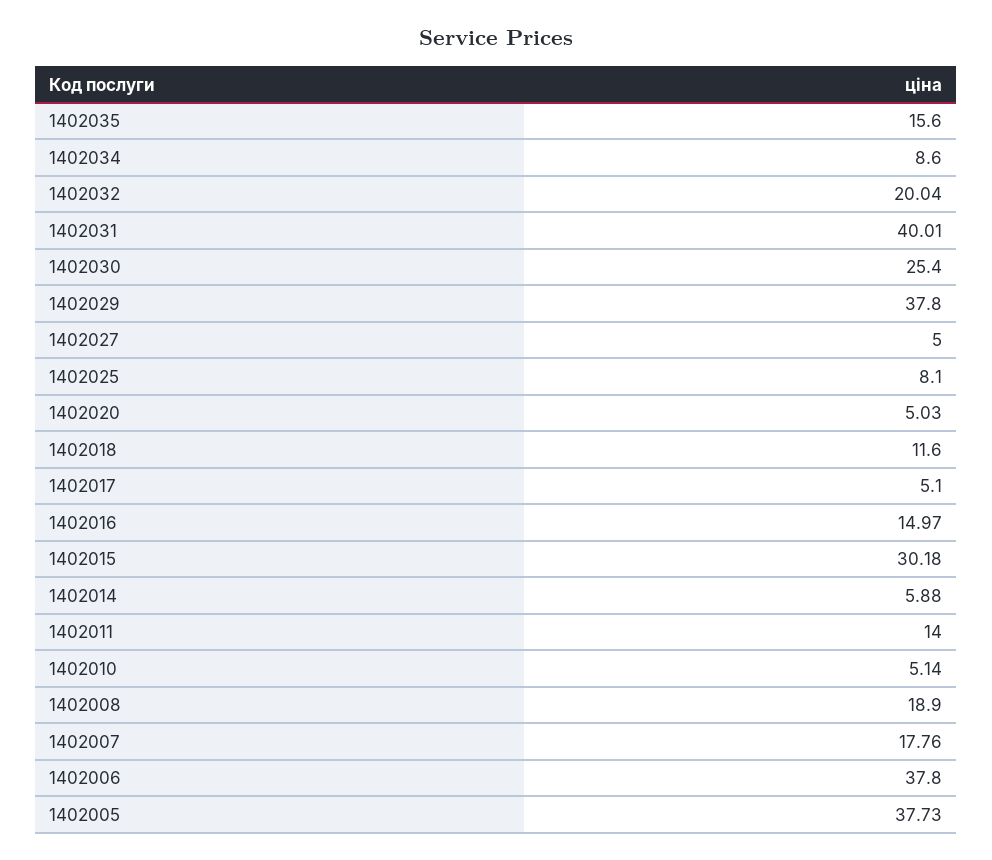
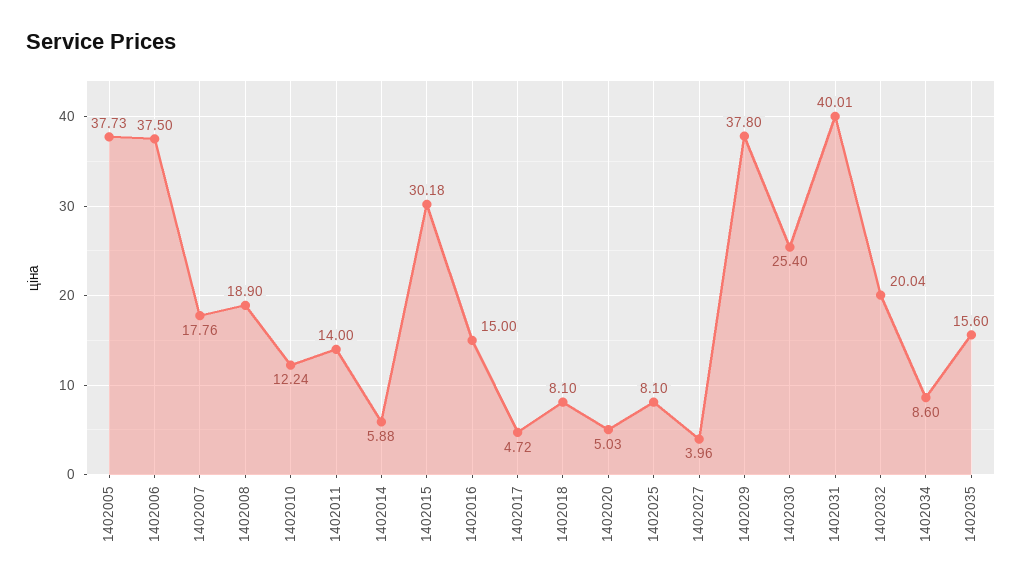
1402027: 5 -> 3.96
1402018: 11.6 -> 8.1
1402017: 5.1 -> 4.72
1402016: 14.97 -> 15
1402010: 5.14 -> 12.24
1402006: 37.8 -> 37.5

